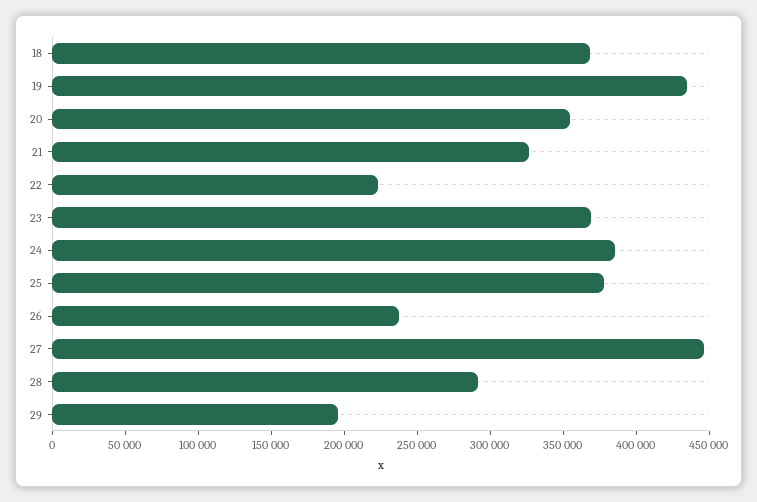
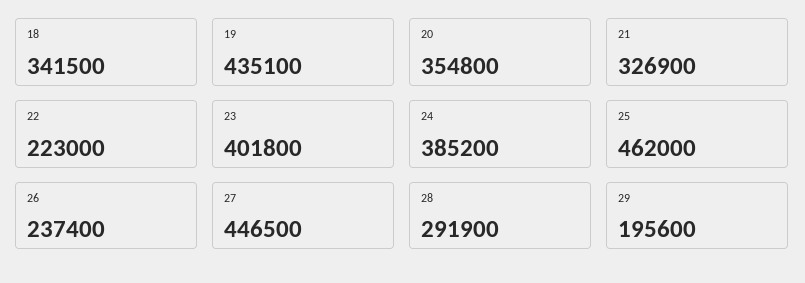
18: 370000 -> 341500
23: 370000 -> 401800
25: 380000 -> 462000

